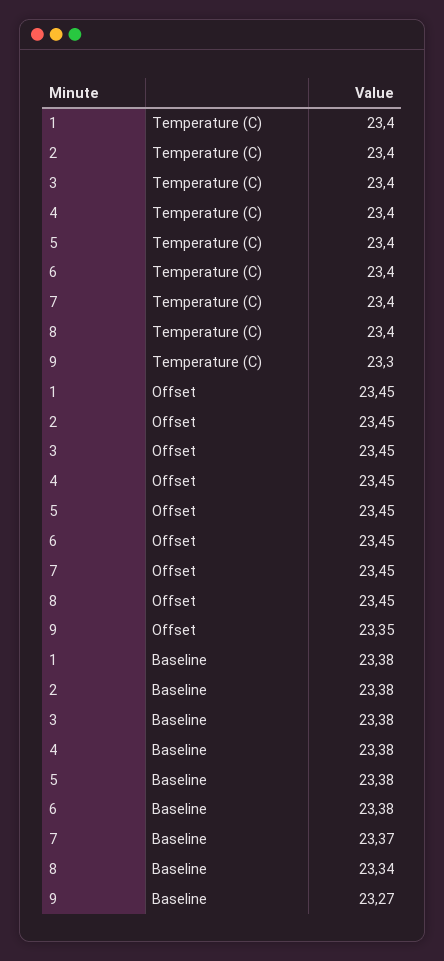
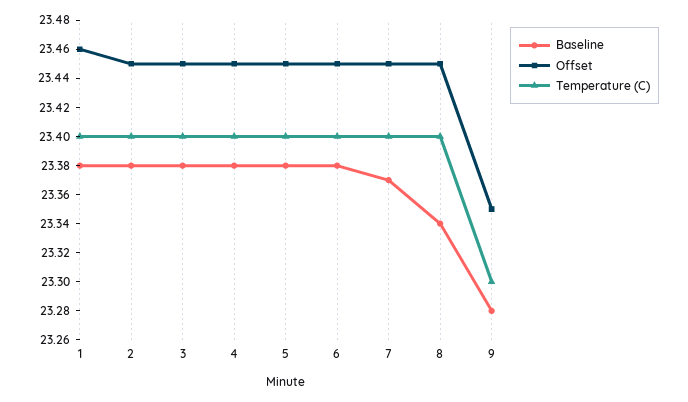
Offset, 1: 23.45 -> 23.46
Baseline, 9: 23.27 -> 23.28

